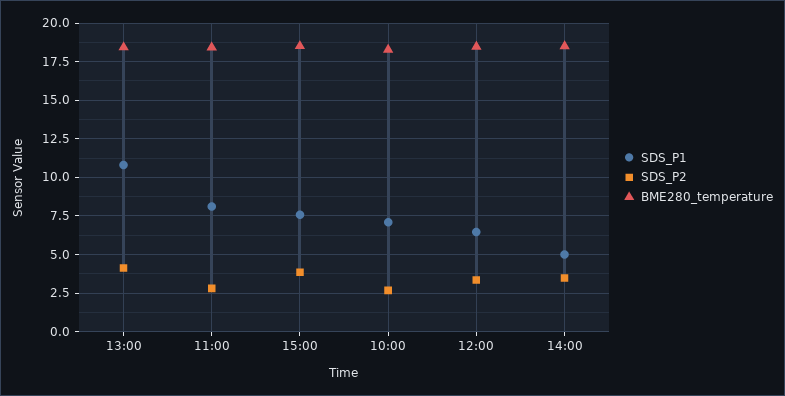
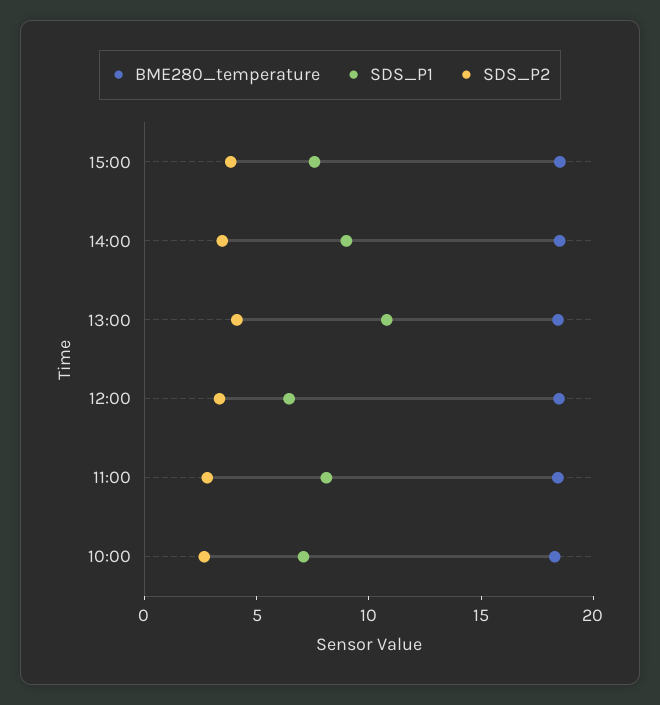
SDS_P1, 14:00: 5 -> 9

